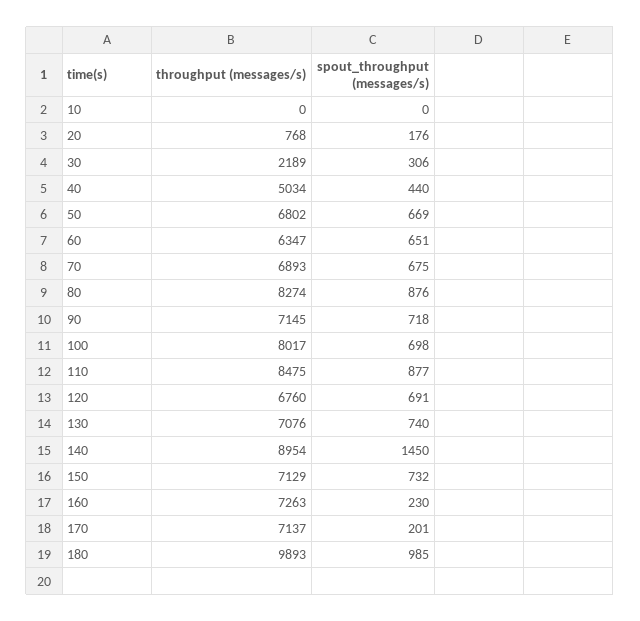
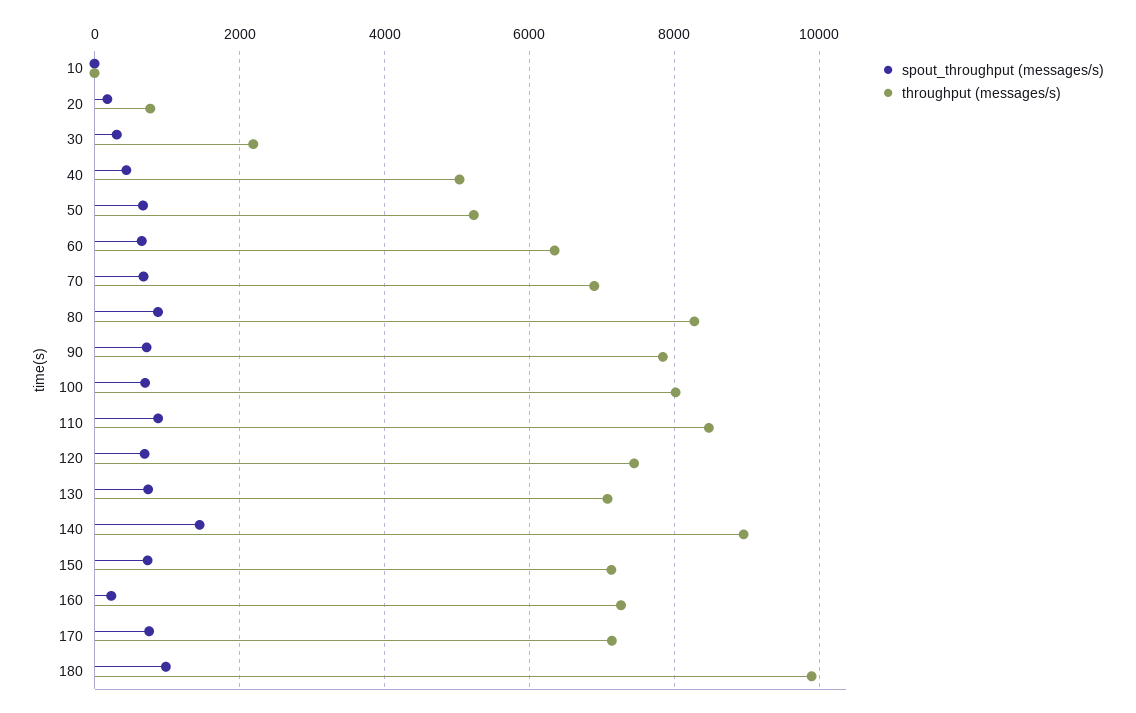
throughput (messages/s), 50: 6802 -> 5200
throughput (messages/s), 90: 7145 -> 7800
throughput (messages/s), 120: 6760 -> 7400
spout_throughput (messages/s), 170: 201 -> 800

